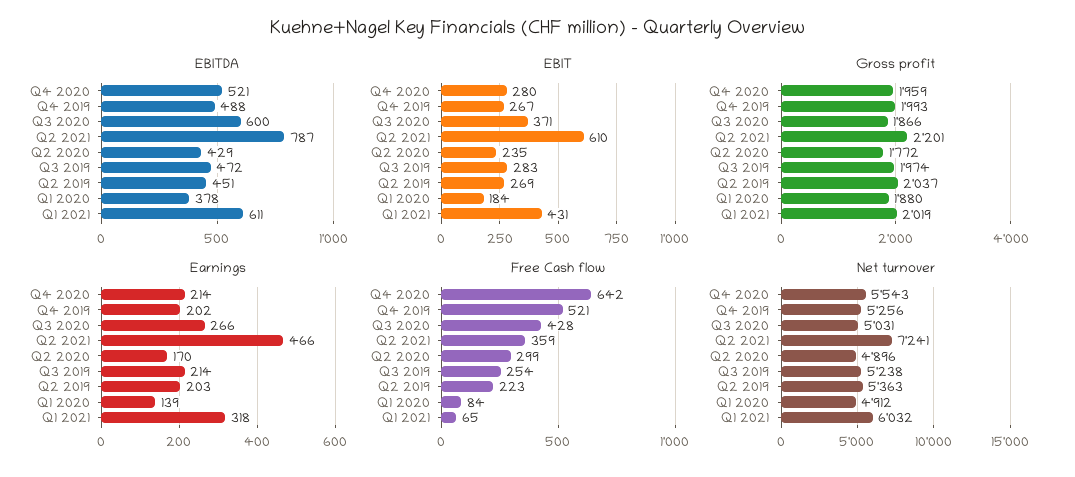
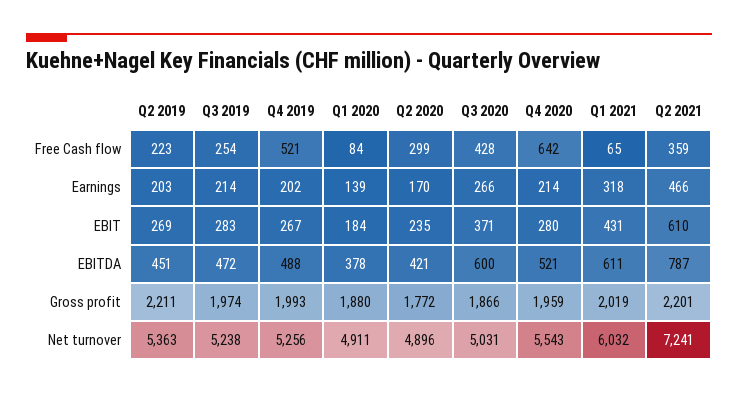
EBITDA, Q2 2020: 429 -> 421
Gross profit, Q2 2019: 2037 -> 2211
Net turnover, Q1 2020: 4912 -> 4911

